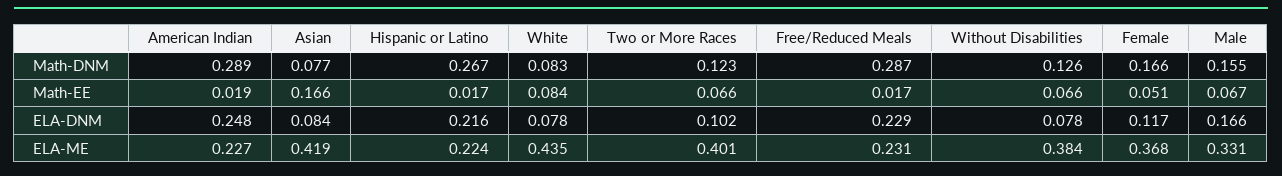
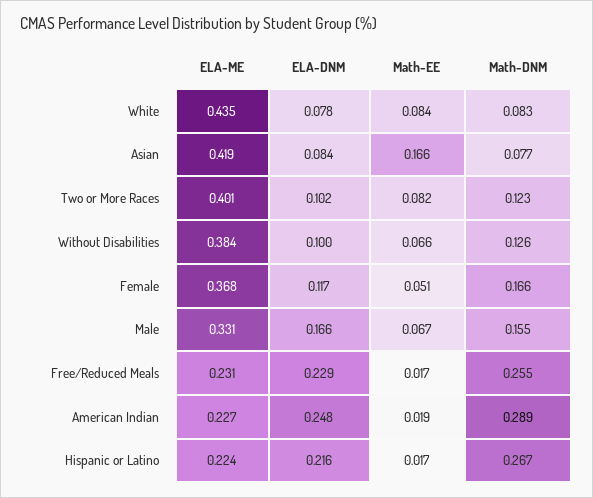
Free/Reduced Meals, Math-DNM: 0.287 -> 0.255
Two or More Races, Math-EE: 0.066 -> 0.082
Without Disabilities, ELA-DNM: 0.078 -> 0.1

